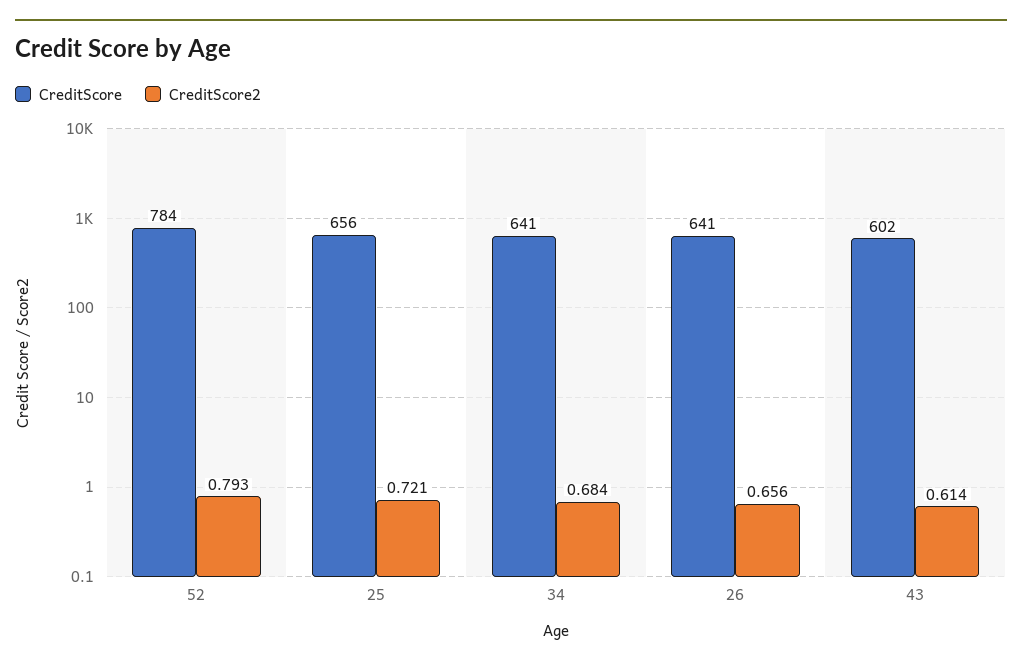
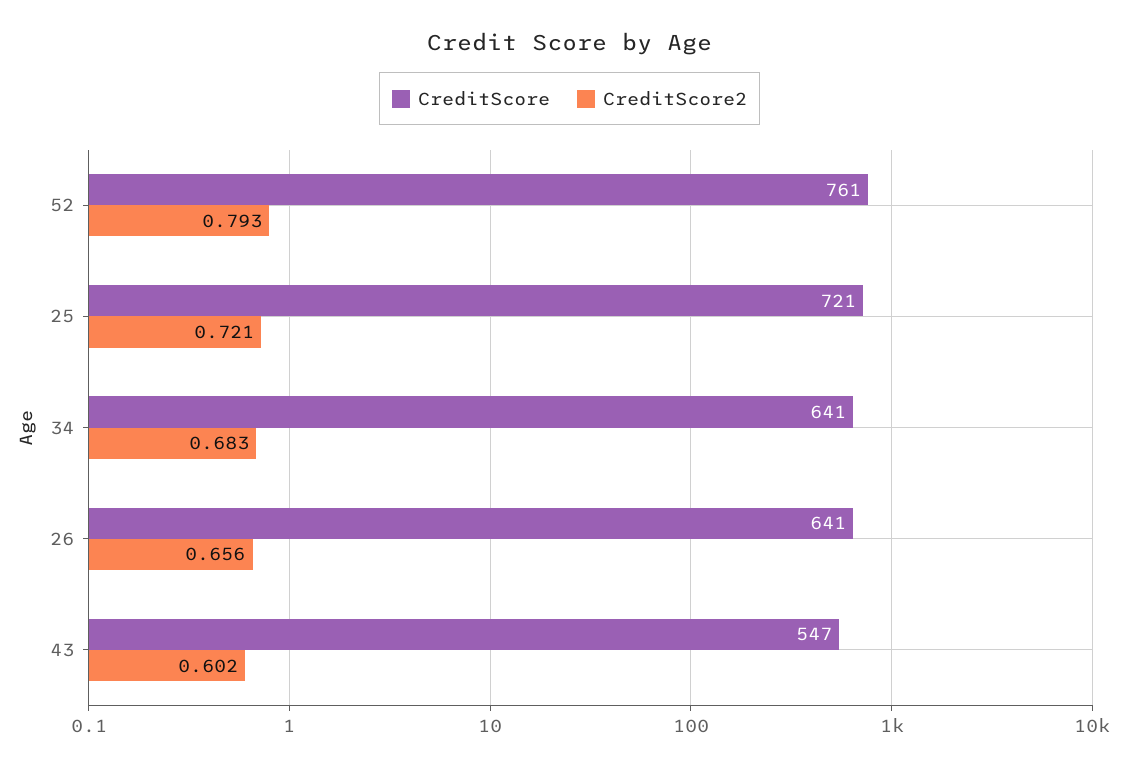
CreditScore, 52: 784 -> 761
CreditScore, 25: 656 -> 721
CreditScore2, 34: 0.684 -> 0.683
CreditScore, 43: 602 -> 547
CreditScore2, 43: 0.614 -> 0.602

